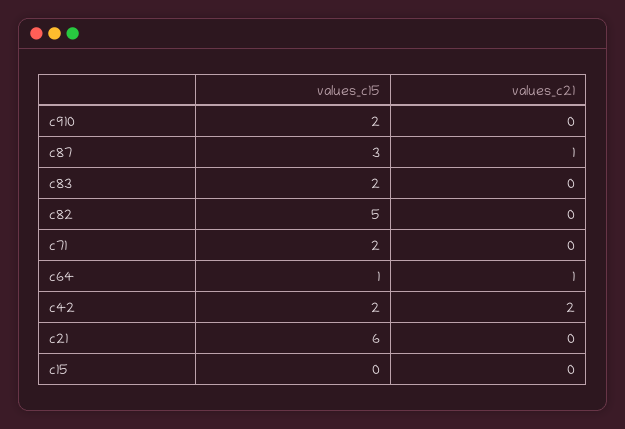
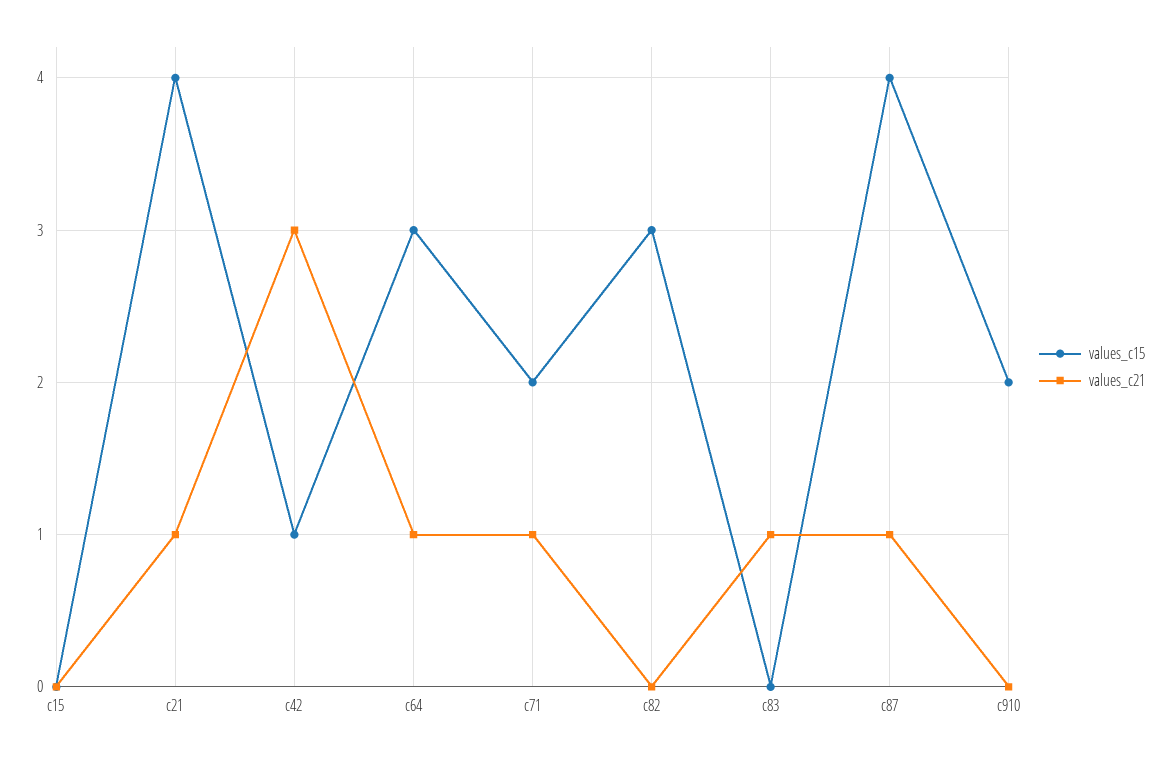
values_c15, c87: 3 -> 4
values_c15, c83: 2 -> 0
values_c21, c83: 0 -> 1
values_c15, c82: 5 -> 3
values_c21, c71: 0 -> 1
values_c15, c64: 1 -> 3
values_c15, c42: 2 -> 1
values_c21, c42: 2 -> 3
values_c15, c21: 6 -> 4
values_c21, c21: 0 -> 1

